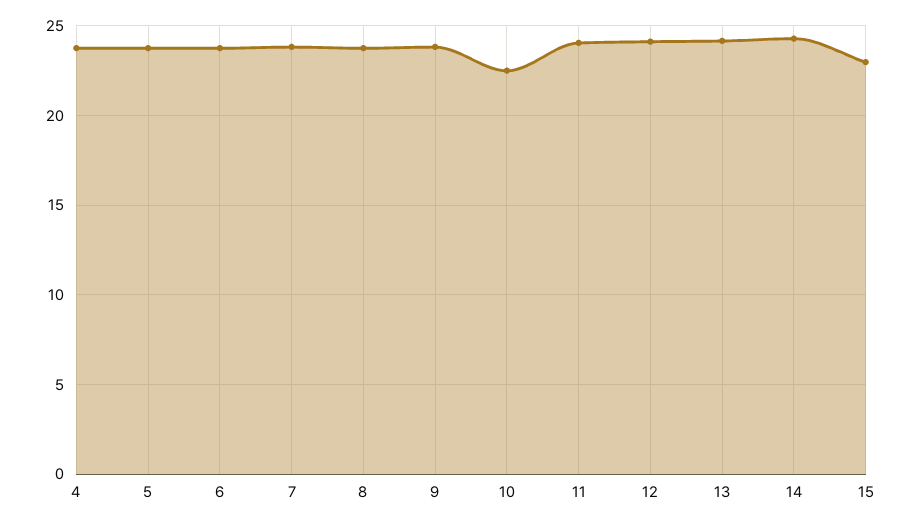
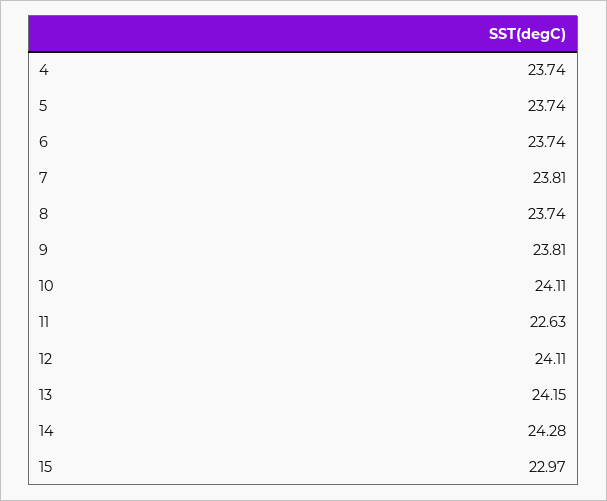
10: 22.5 -> 24.11
11: 24 -> 22.63

